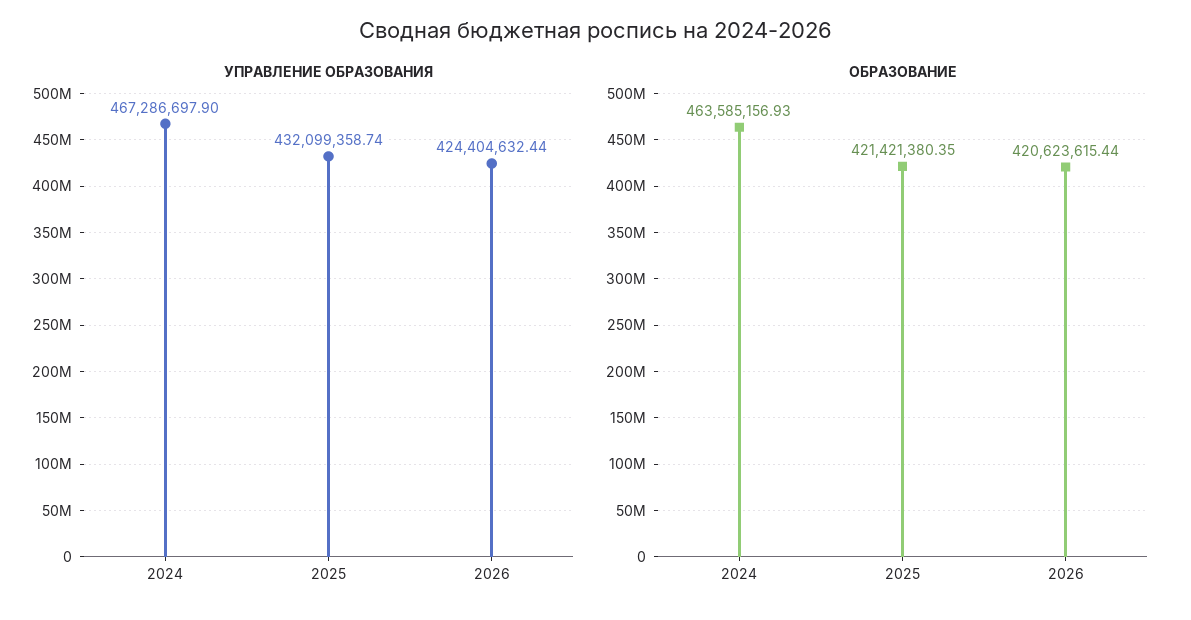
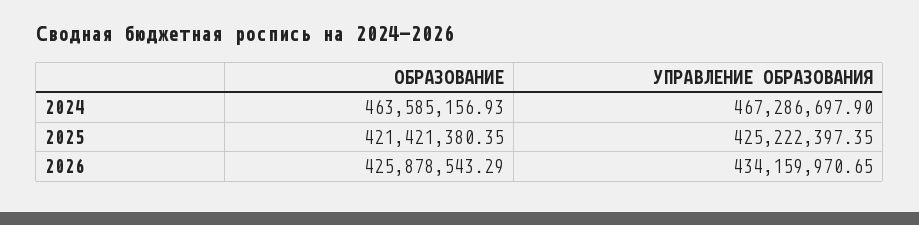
УПРАВЛЕНИЕ ОБРАЗОВАНИЯ, 2025: 432099358.74 -> 425222397.35
УПРАВЛЕНИЕ ОБРАЗОВАНИЯ, 2026: 424404632.44 -> 434159970.65
ОБРАЗОВАНИЕ, 2026: 420623615.44 -> 425878543.29

